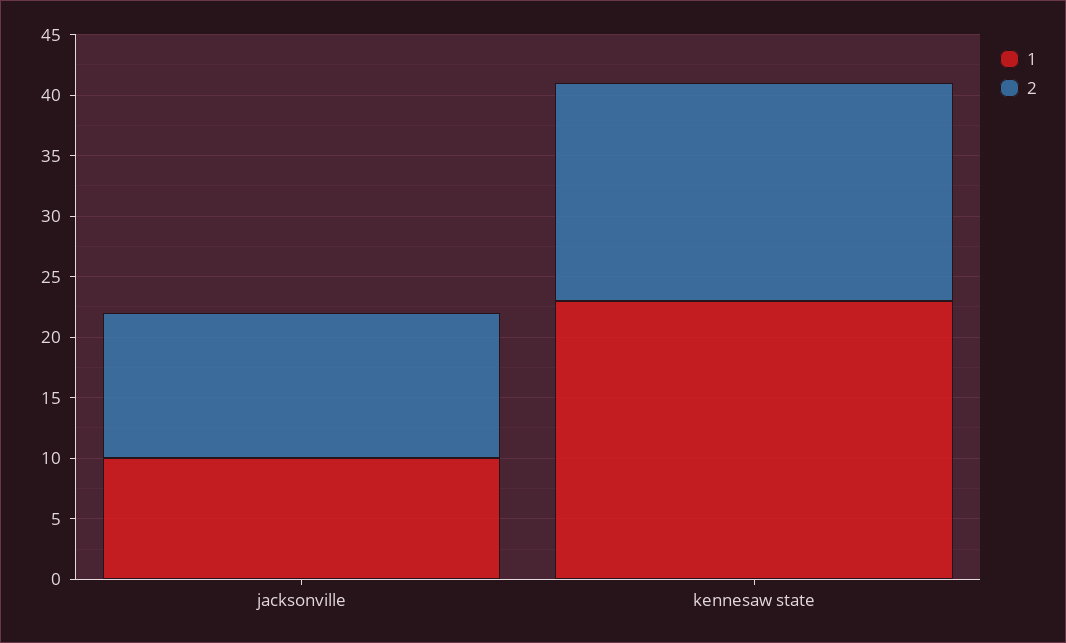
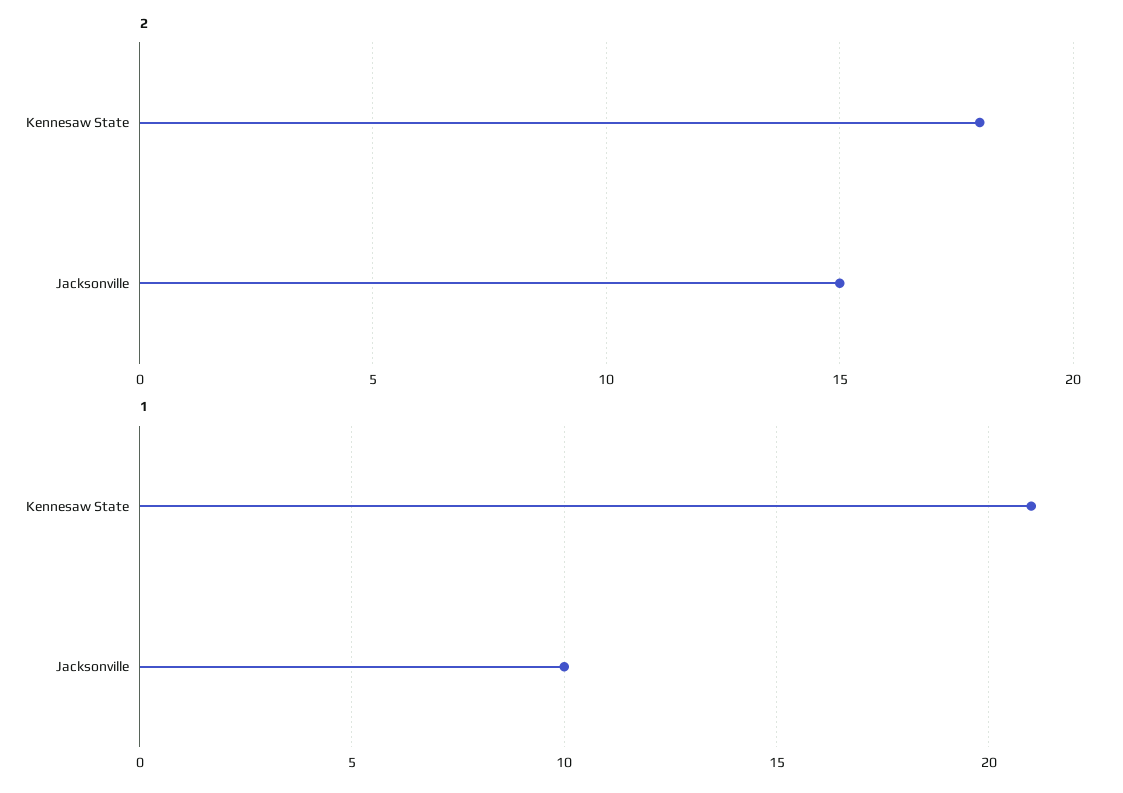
2, jacksonville: 12 -> 15
1, kennesaw state: 23 -> 21

